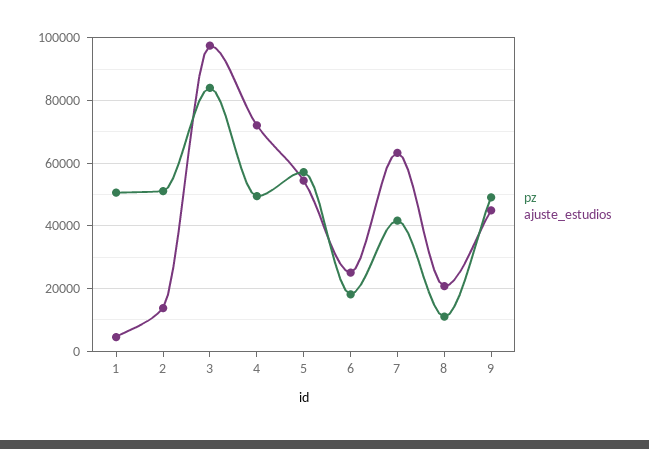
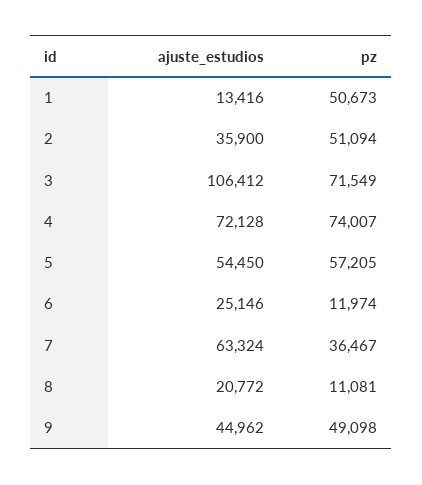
ajuste_estudios, 1: 4000 -> 13416
ajuste_estudios, 2: 14000 -> 35900
pz, 3: 84000 -> 71549
ajuste_estudios, 3: 98000 -> 106412
pz, 4: 50000 -> 74007
pz, 6: 18000 -> 11974
pz, 7: 42000 -> 36467

